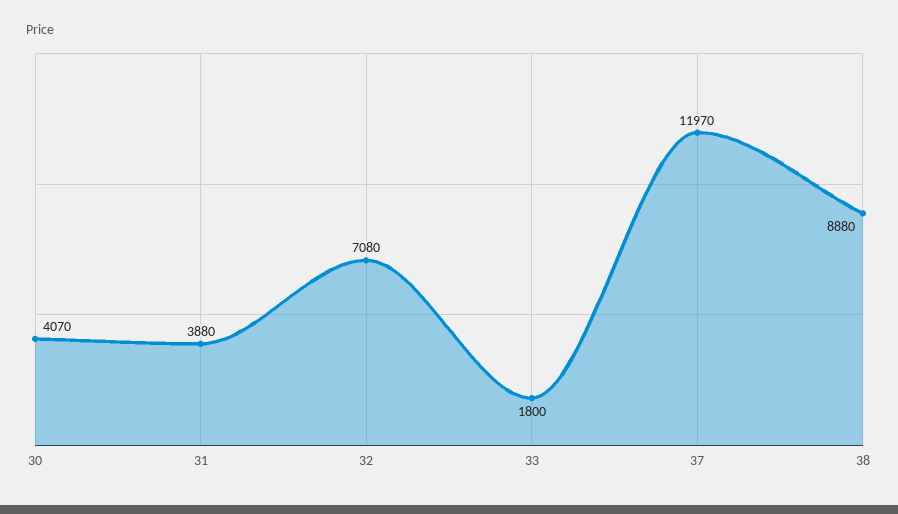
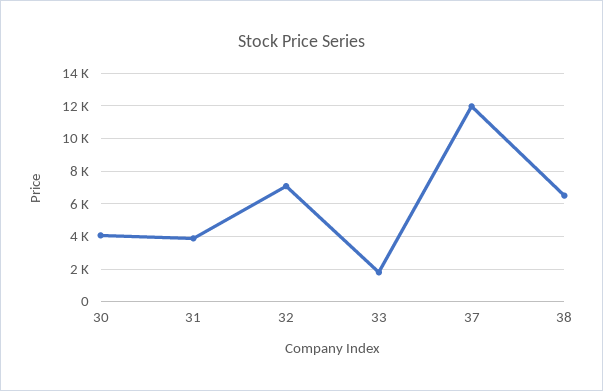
38: 8880 -> 6500

